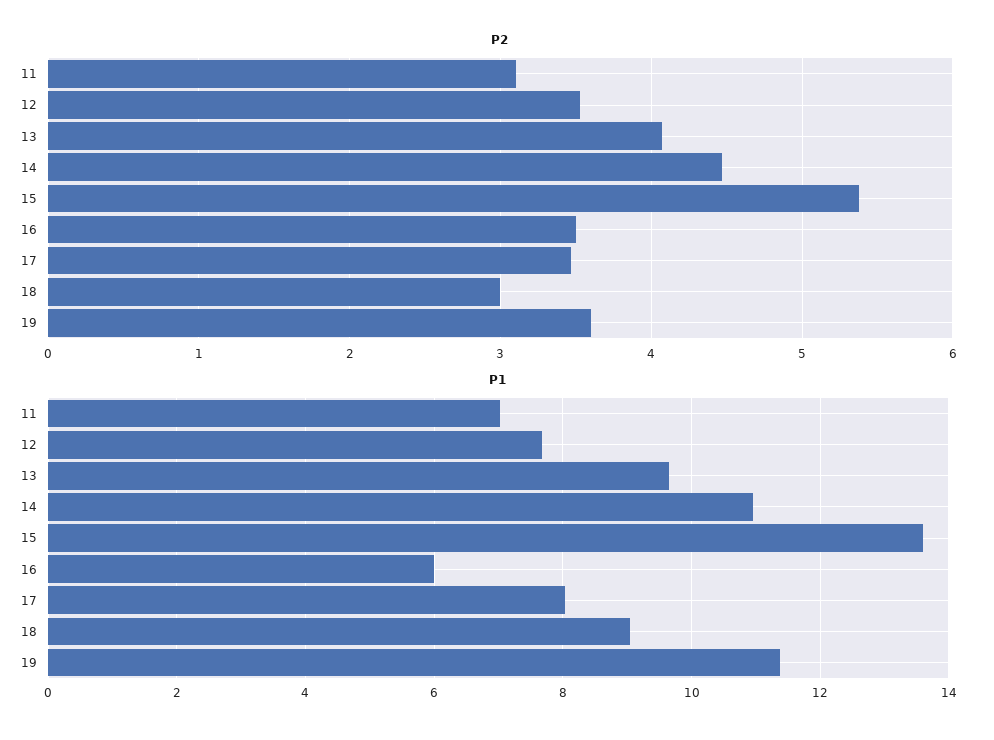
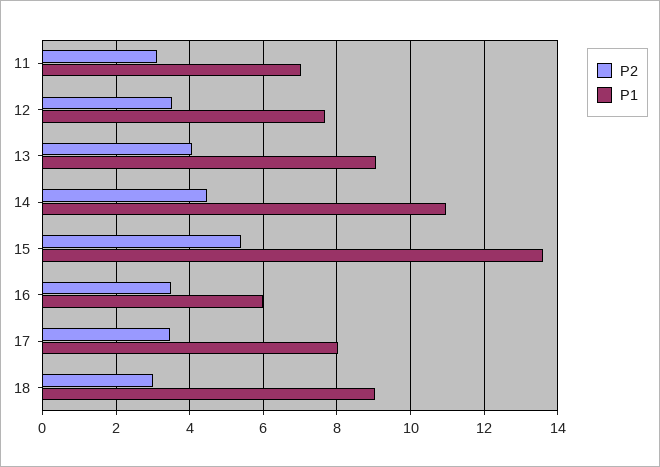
P2, 19: 3.6 -> none
P1, 13: 9.6 -> 9
P1, 19: 11.4 -> none

